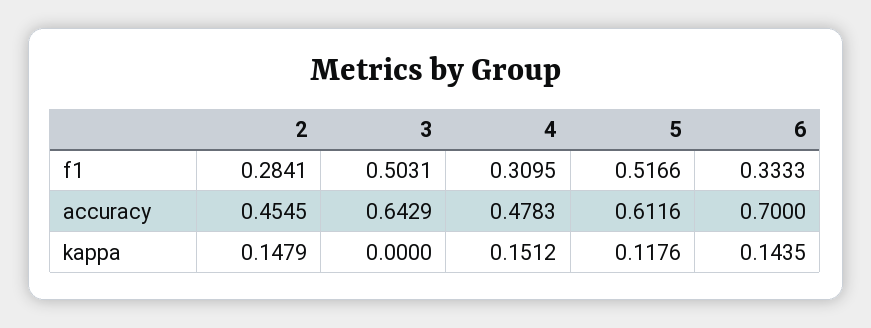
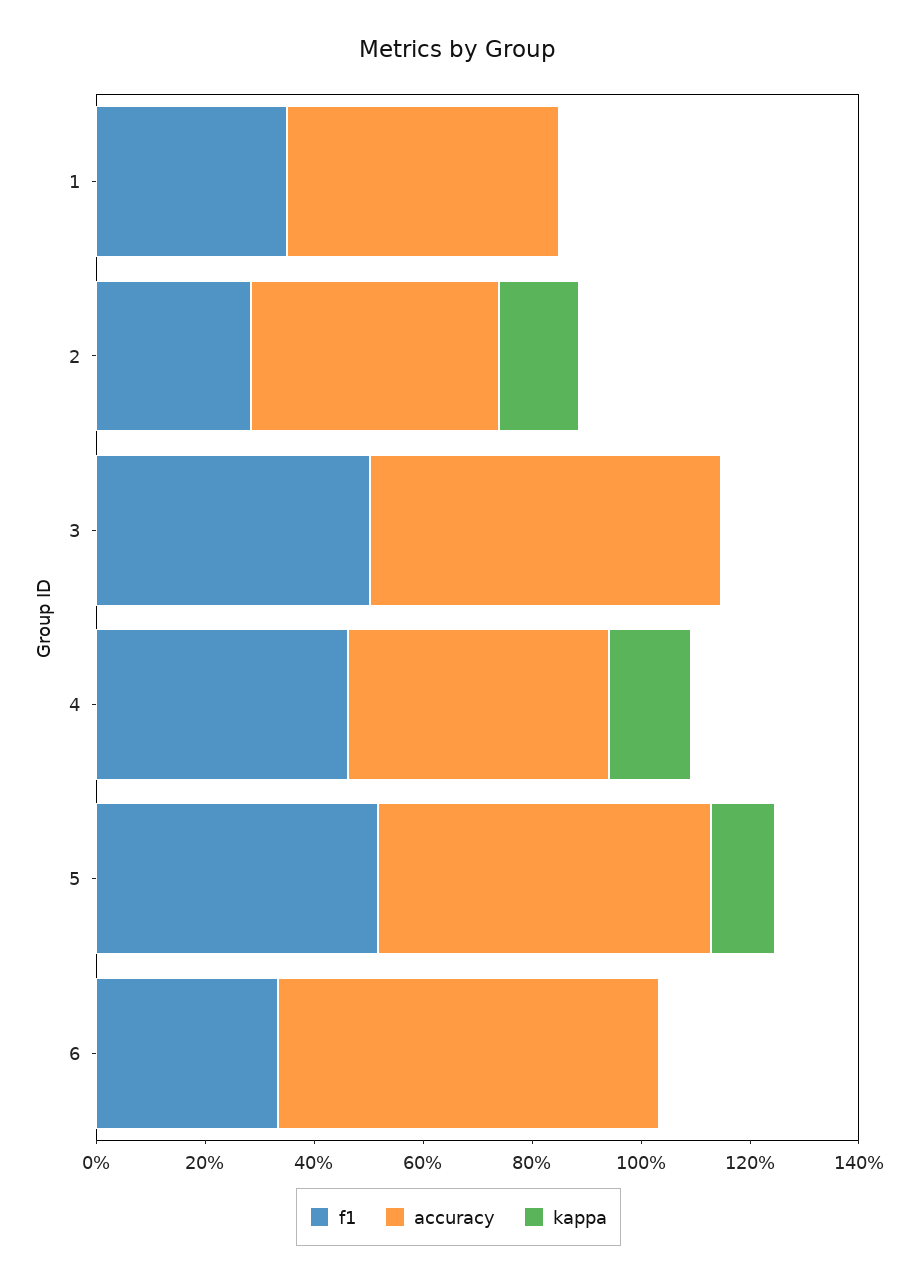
f1, 4: 0.3095 -> 0.45
kappa, 6: 0.1435 -> 0
f1, 1: none -> 0.35
accuracy, 1: none -> 0.5
kappa, 1: none -> 0

